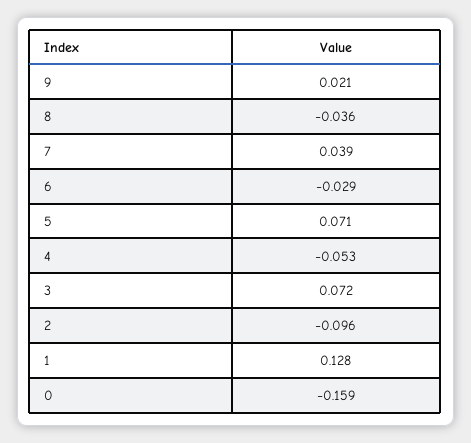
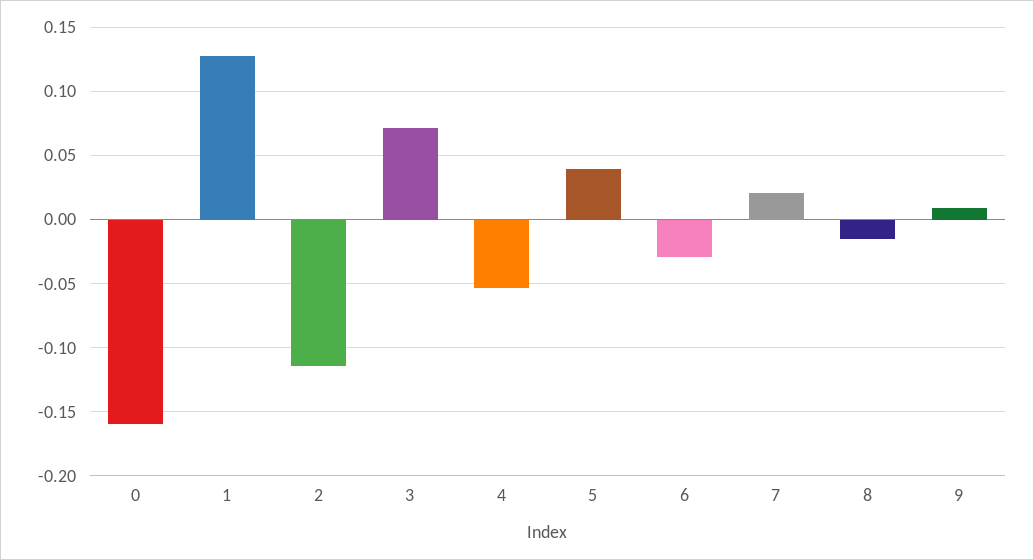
9: 0.021 -> 0.01
8: -0.036 -> -0.015
7: 0.039 -> 0.02
5: 0.071 -> 0.04
2: -0.096 -> -0.115

